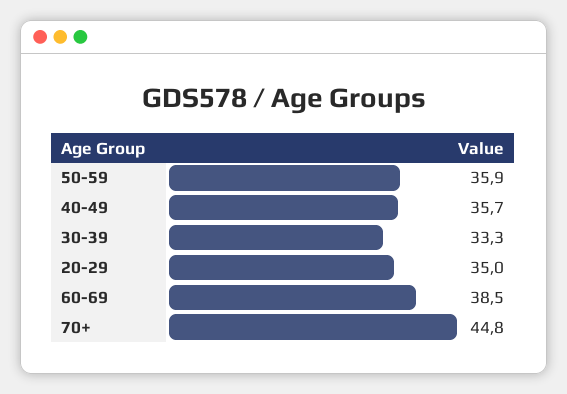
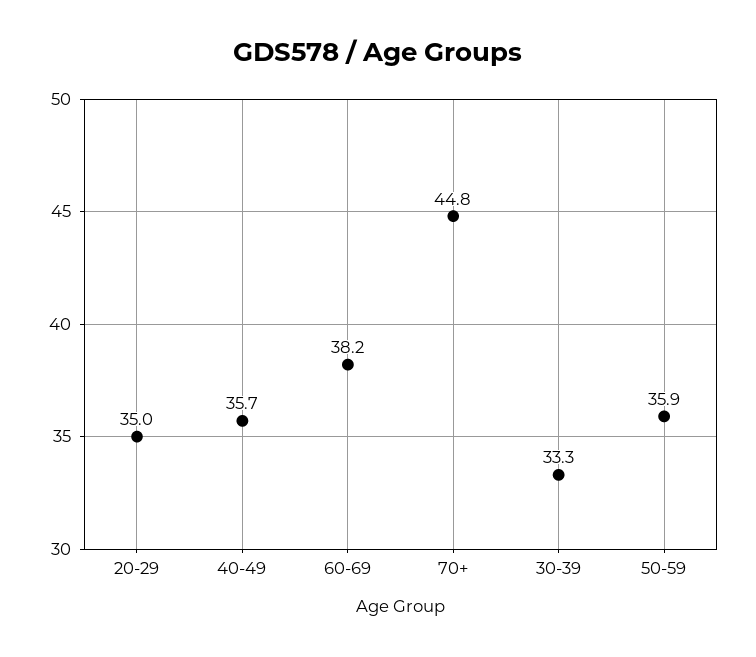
60-69: 38.5 -> 38.2

